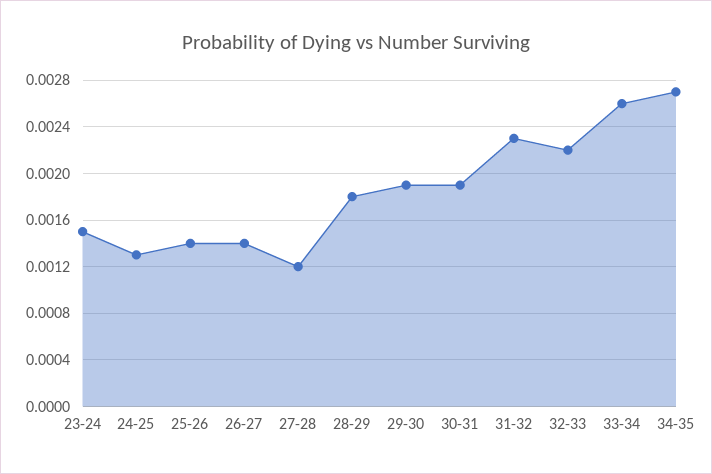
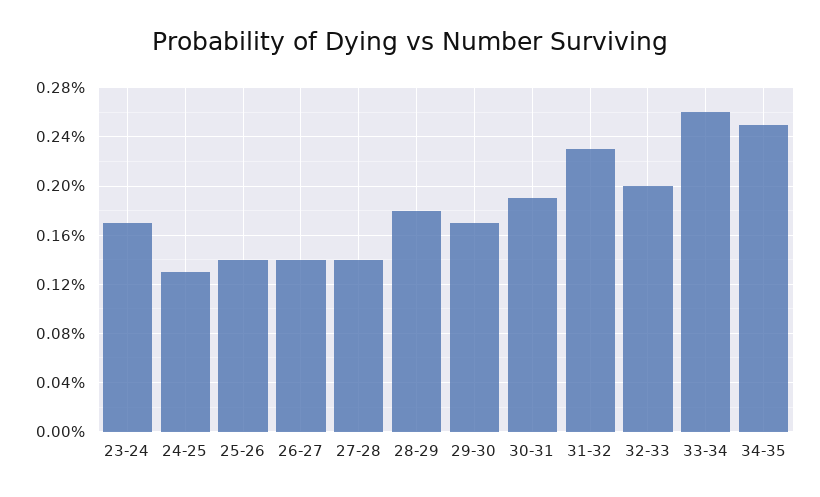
23-24: 0.0015 -> 0.0017
27-28: 0.0012 -> 0.0014
29-30: 0.0019 -> 0.0017
32-33: 0.0022 -> 0.002
34-35: 0.0027 -> 0.0025

